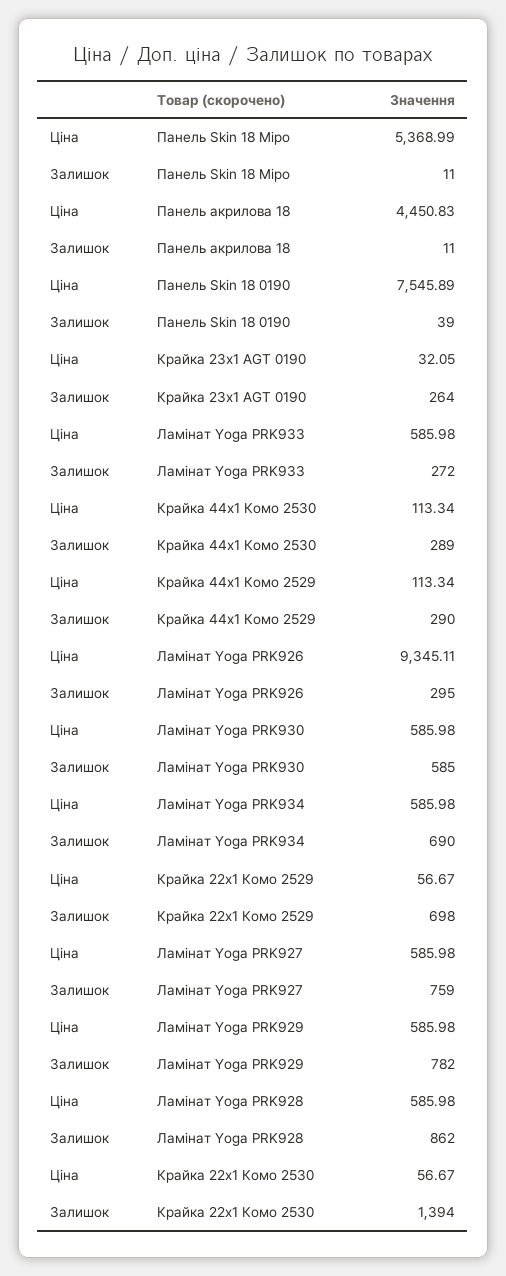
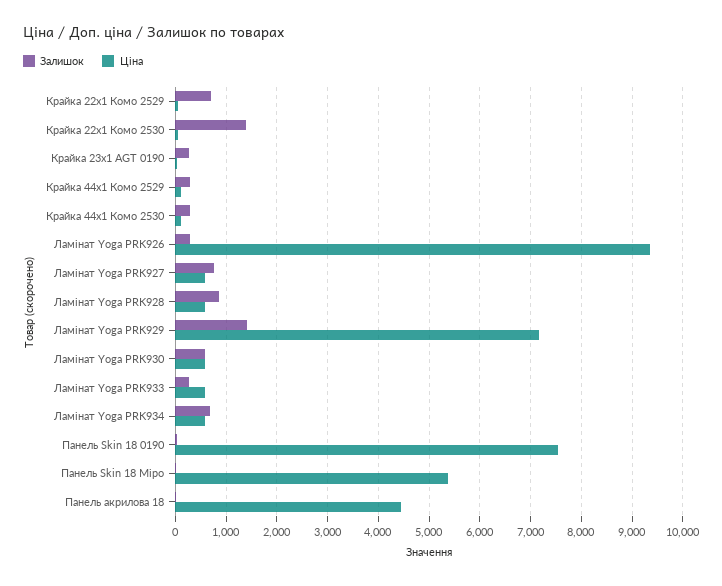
Ціна, Ламінат Yoga PRK929: 585.98 -> 7200
Залишок, Ламінат Yoga PRK929: 782 -> 1400

